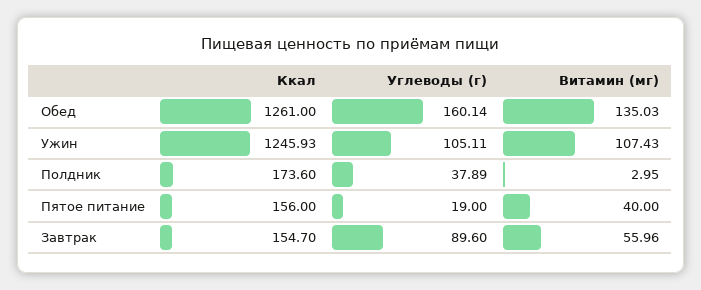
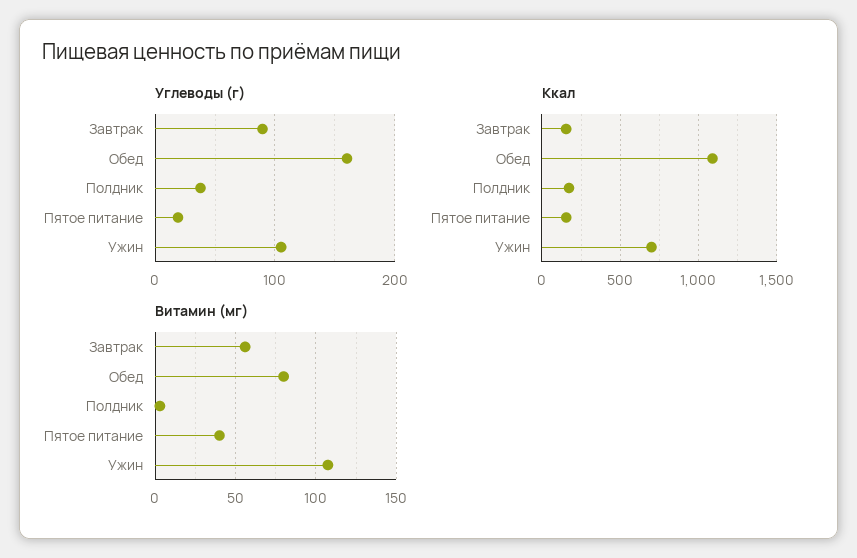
Ккал, Обед: 1261 -> 1100
Витамин (мг), Обед: 135.03 -> 80
Ккал, Ужин: 1245.93 -> 700

